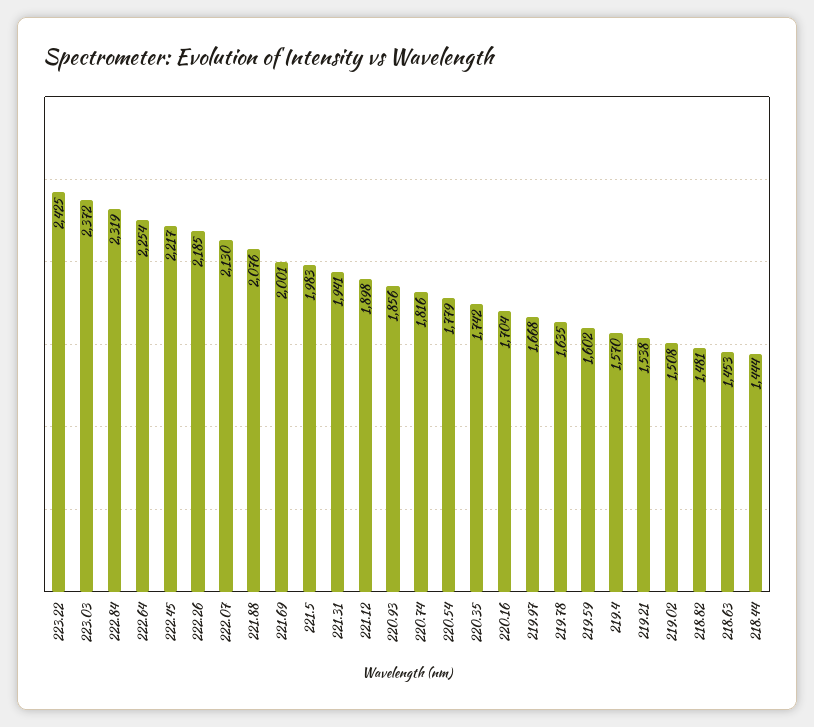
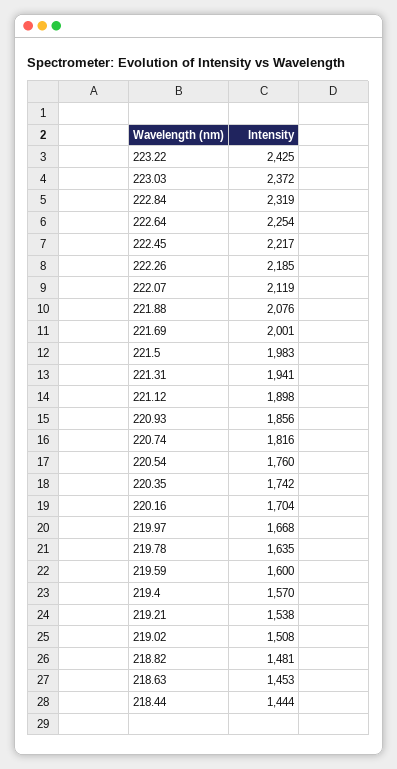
222.07: 2130 -> 2119
220.54: 1779 -> 1760
219.59: 1602 -> 1600

